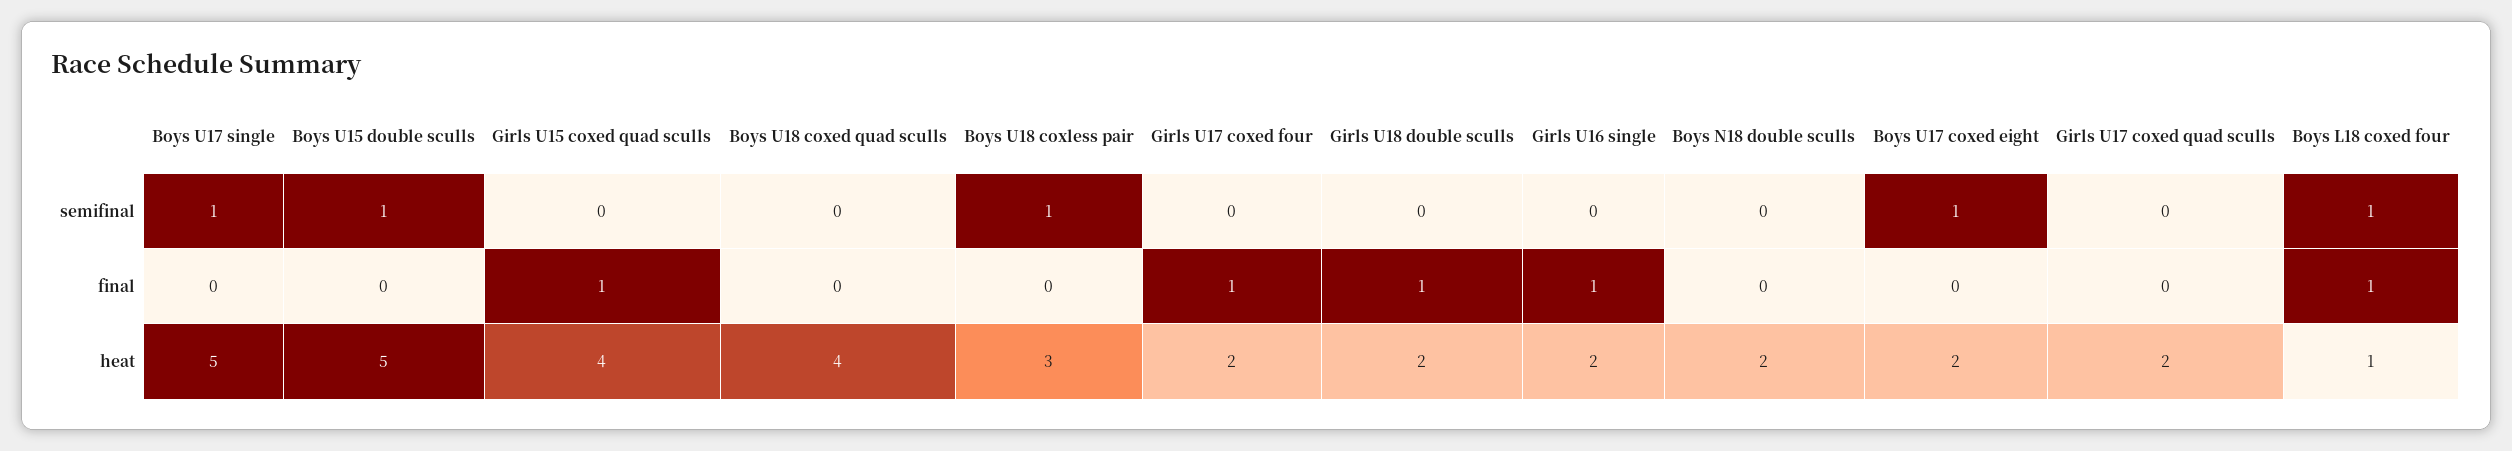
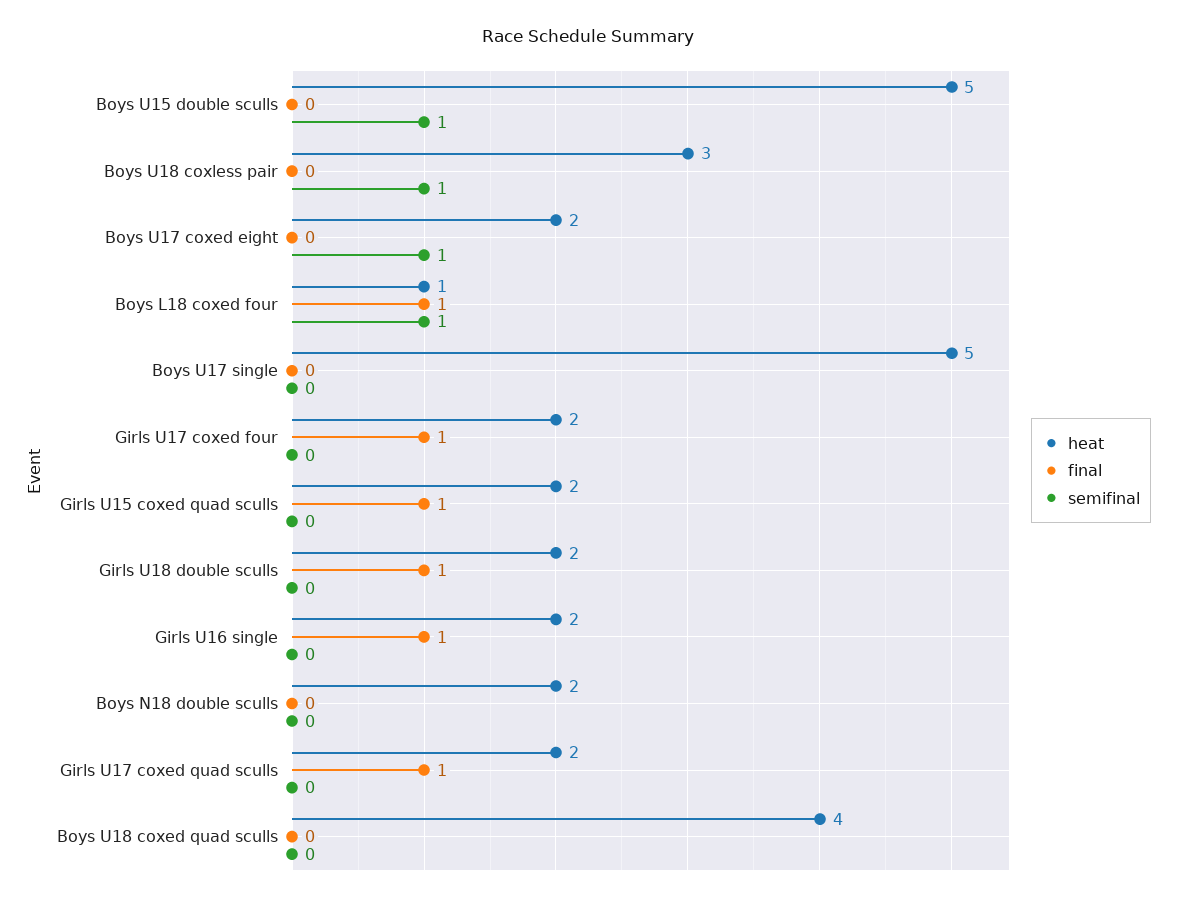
semifinal, Boys U17 single: 1 -> 0
final, Girls U17 coxed quad sculls: 0 -> 1
heat, Girls U15 coxed quad sculls: 4 -> 2

